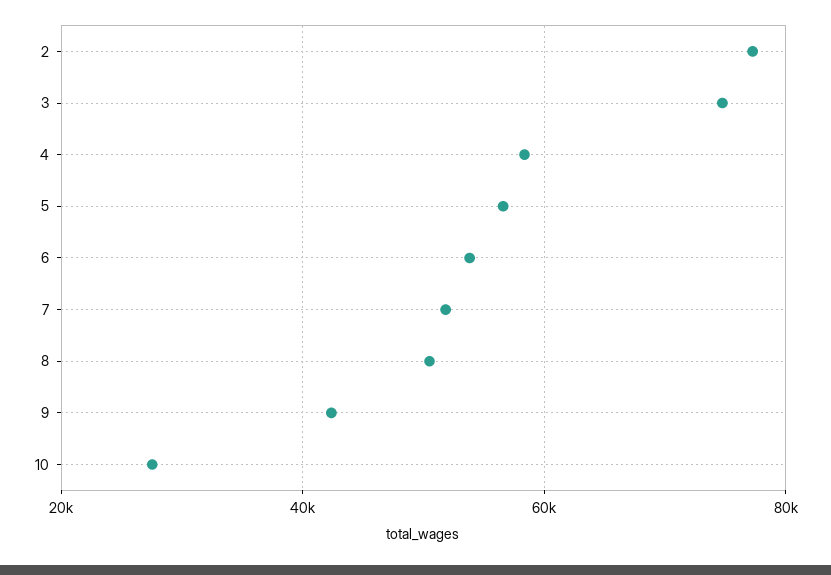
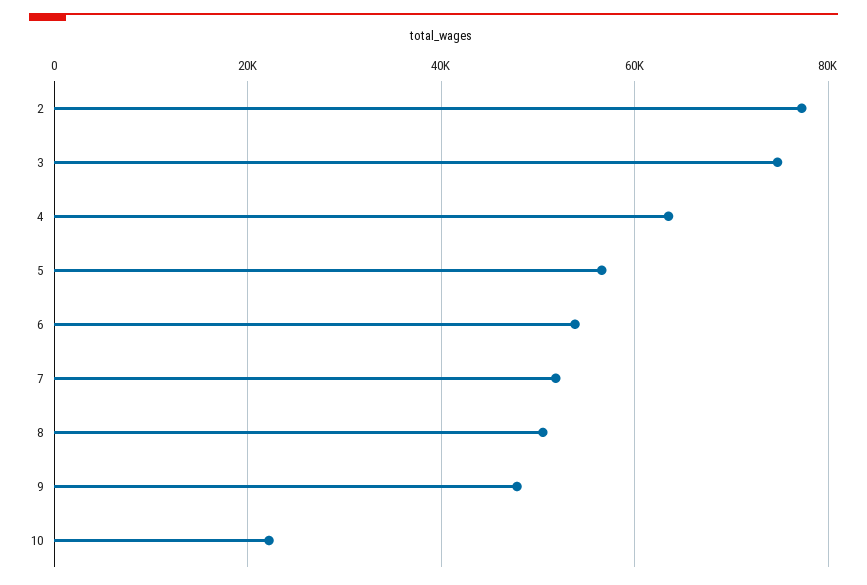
4: 58000 -> 64000
9: 42000 -> 48000
10: 28000 -> 22000

